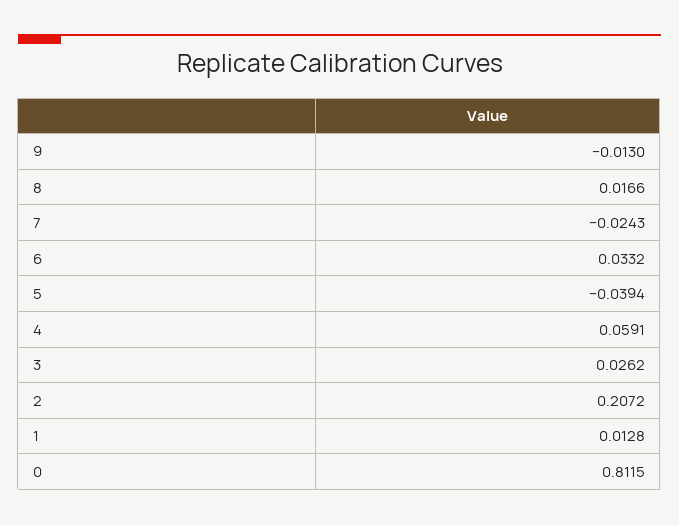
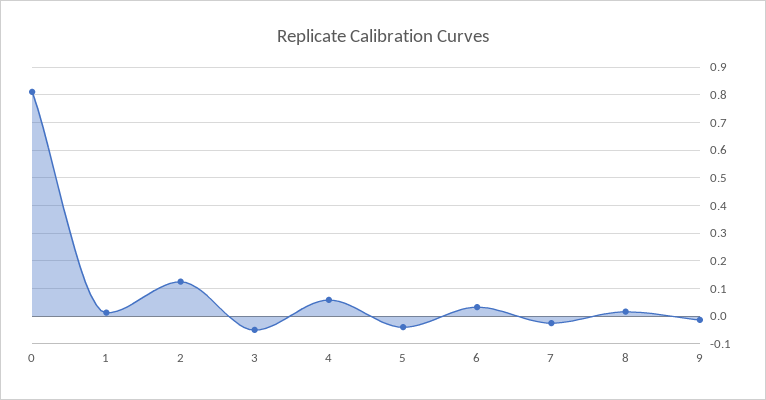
3: 0.0262 -> -0.05
2: 0.2072 -> 0.125

